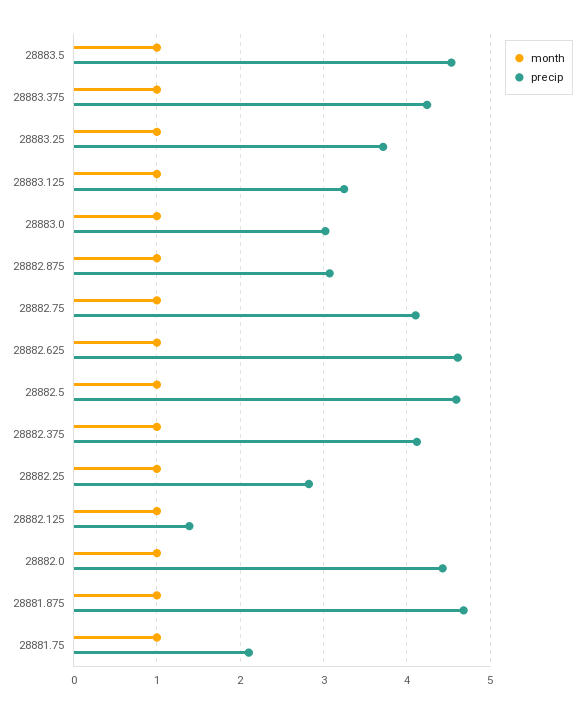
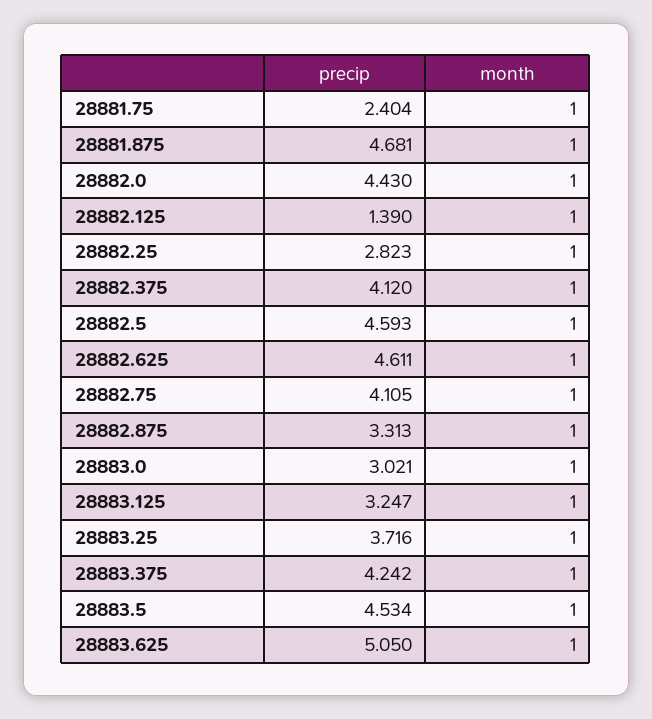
precip, 28882.875: 3.1 -> 3.313
precip, 28881.75: 2.1 -> 2.404
precip, 28883.625: none -> 5.05
month, 28883.625: none -> 1

